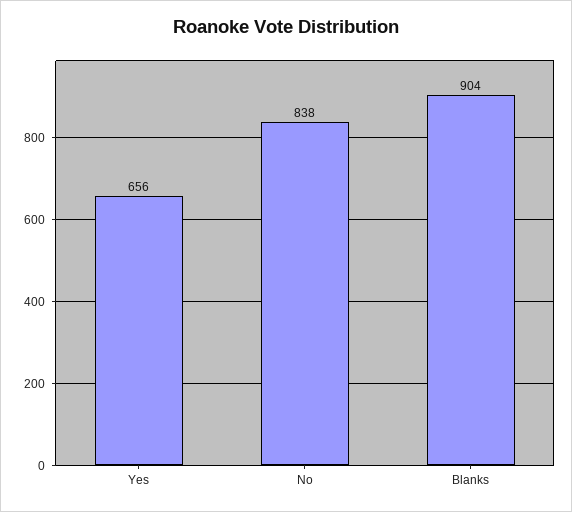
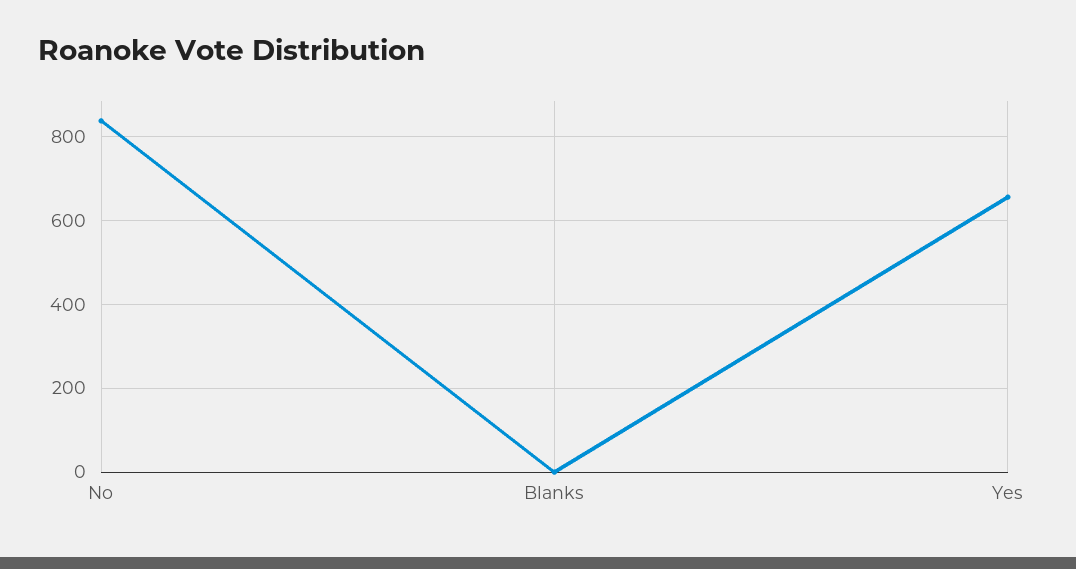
Blanks: 904 -> 0

